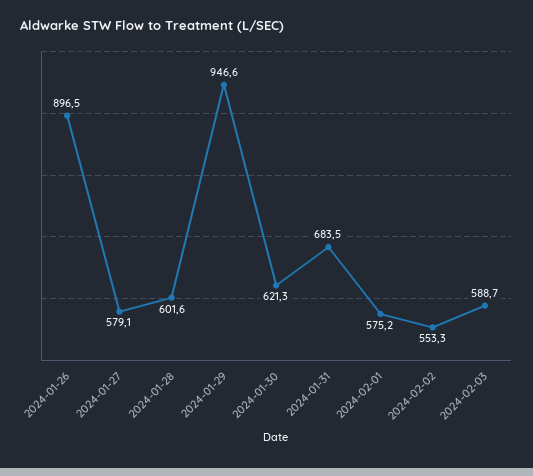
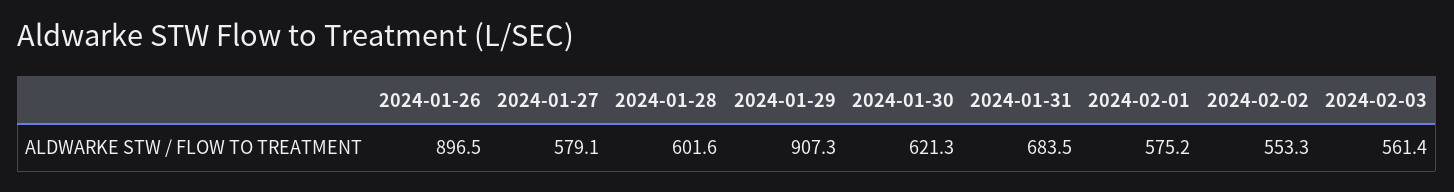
2024-01-29: 946.6 -> 907.3
2024-02-03: 588.7 -> 561.4

